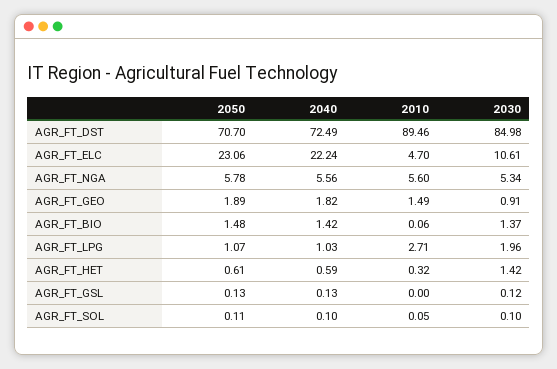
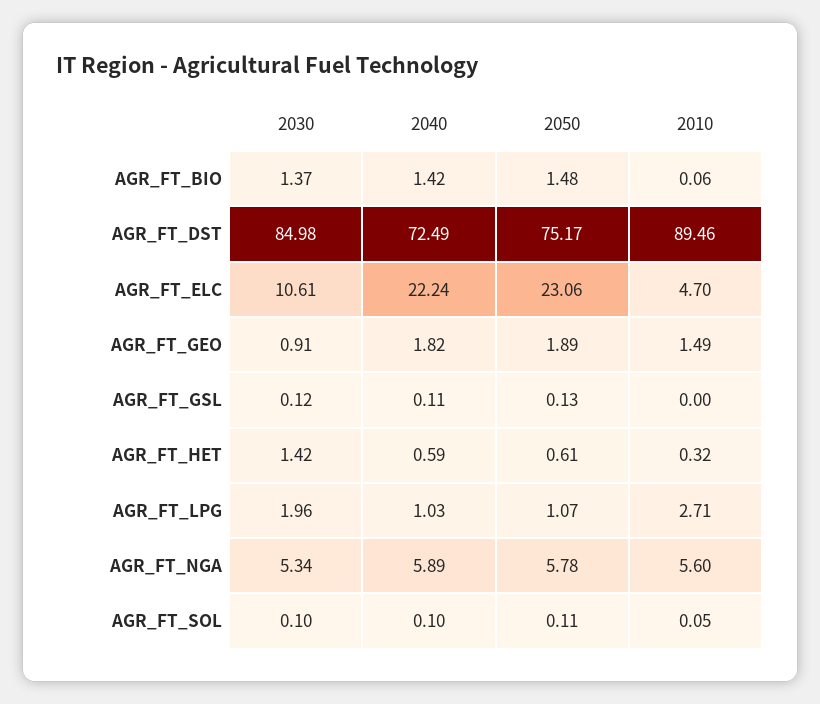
2050, AGR_FT_DST: 70.7 -> 75.17
2040, AGR_FT_NGA: 5.56 -> 5.89
2040, AGR_FT_GSL: 0.13 -> 0.11

